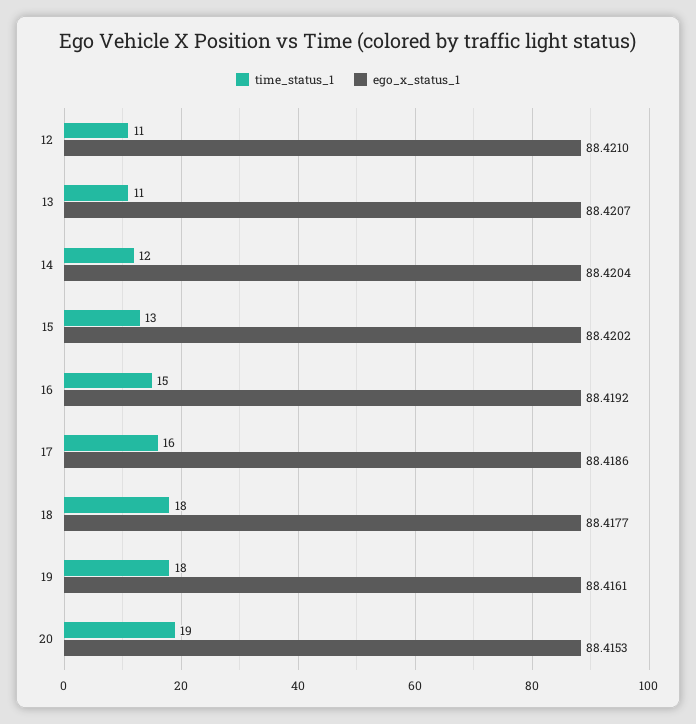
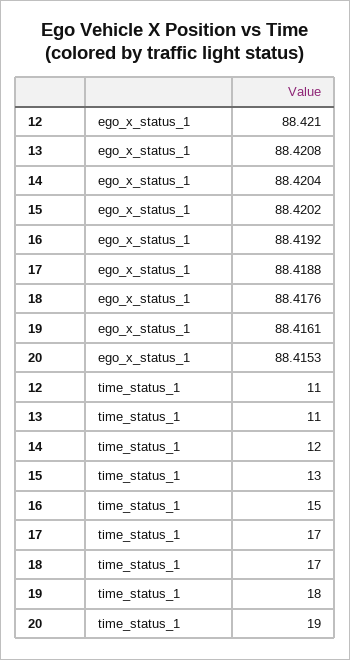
ego_x_status_1, 13: 88.4207 -> 88.4208
time_status_1, 17: 16 -> 17
ego_x_status_1, 17: 88.4186 -> 88.4188
time_status_1, 18: 18 -> 17
ego_x_status_1, 18: 88.4177 -> 88.4176

